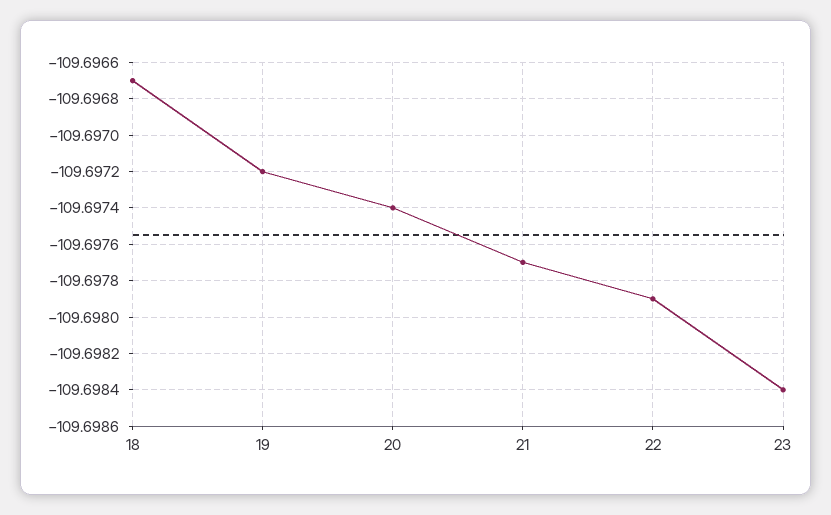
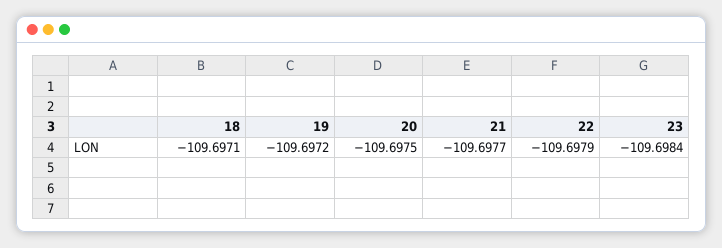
18: -109.6967 -> -109.6971
20: -109.6974 -> -109.6975

